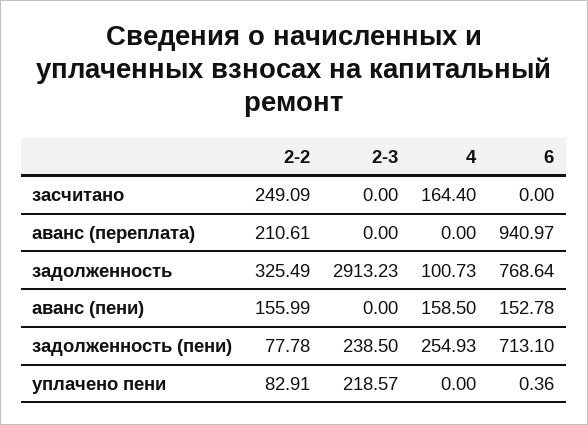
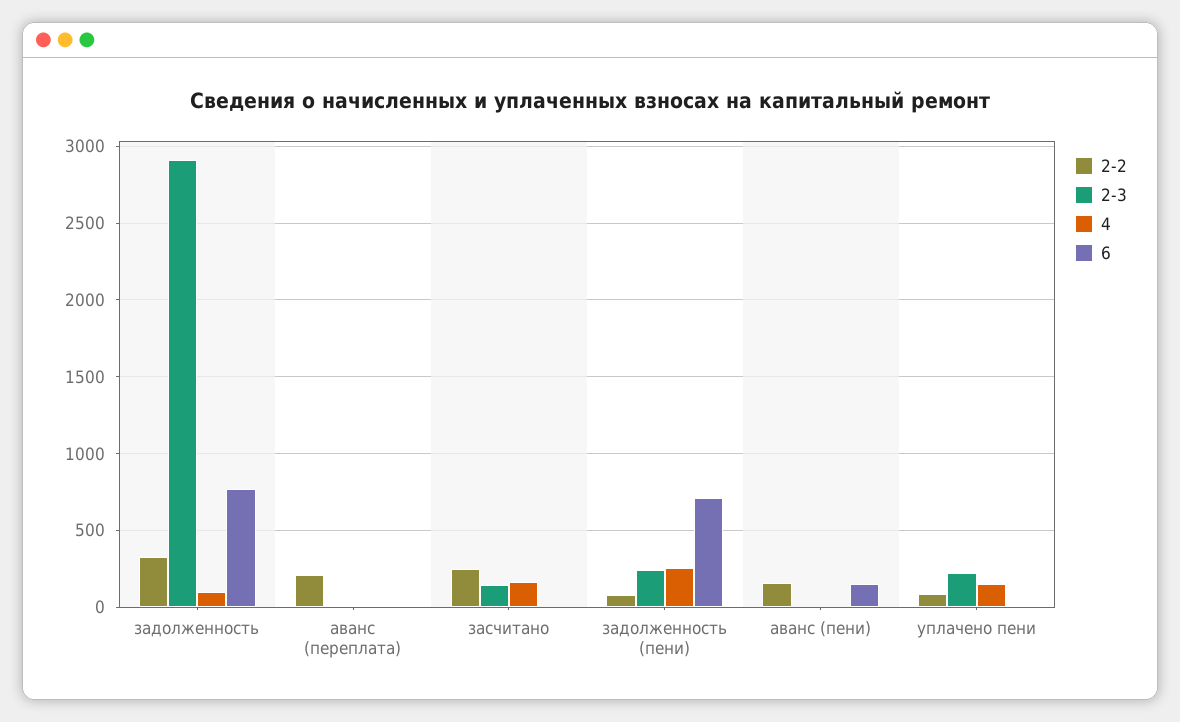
2-3, засчитано: 0 -> 150
6, аванс (переплата): 940.97 -> 0
4, аванс (пени): 158.5 -> 0
4, уплачено пени: 0 -> 150

